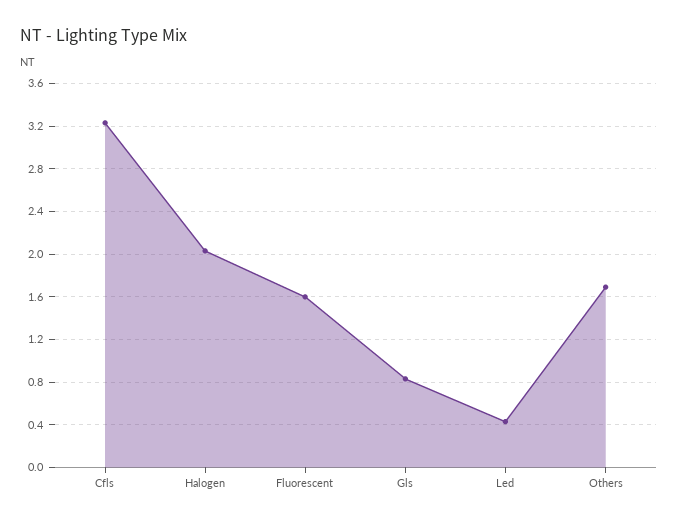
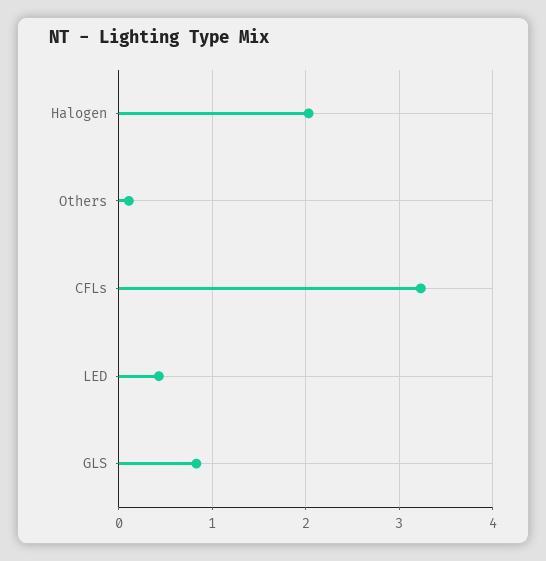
Fluorescent: 1.6 -> none
Others: 1.7 -> 0.1

